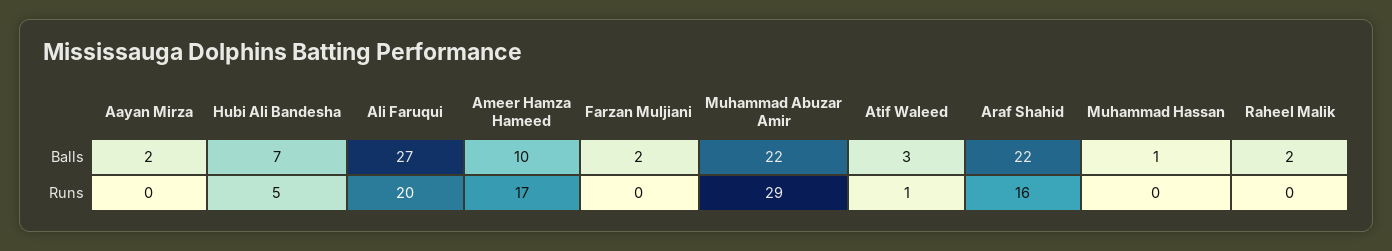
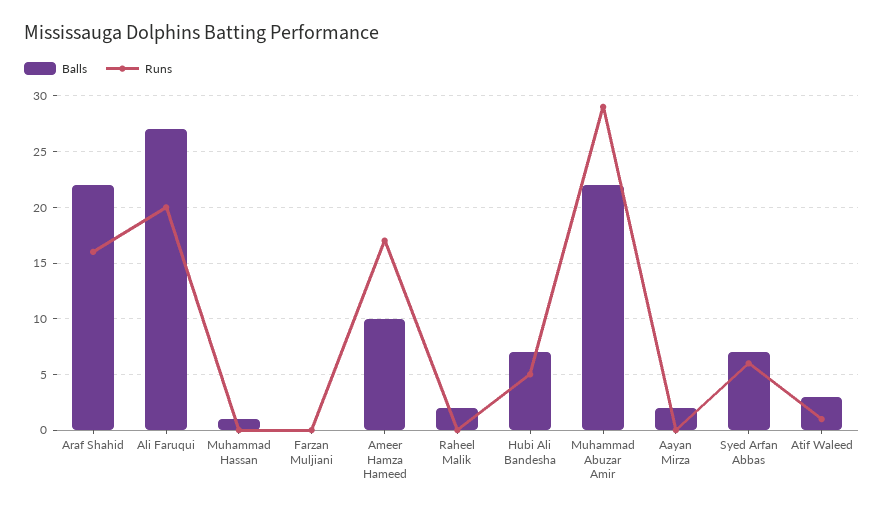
Balls, Farzan Muljiani: 2 -> 0
Balls, Syed Arfan Abbas: none -> 7
Runs, Syed Arfan Abbas: none -> 6

